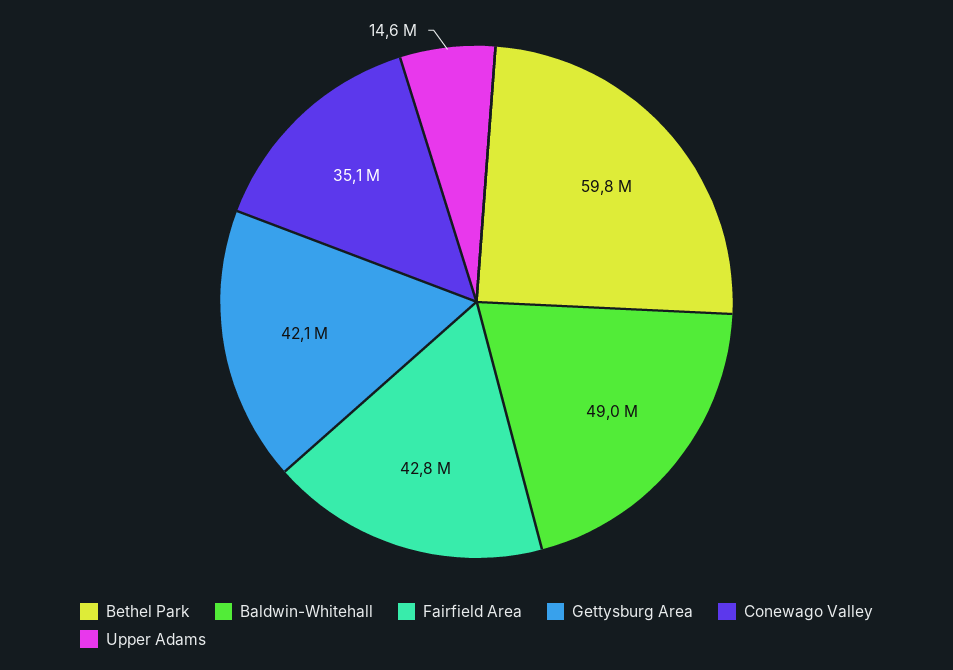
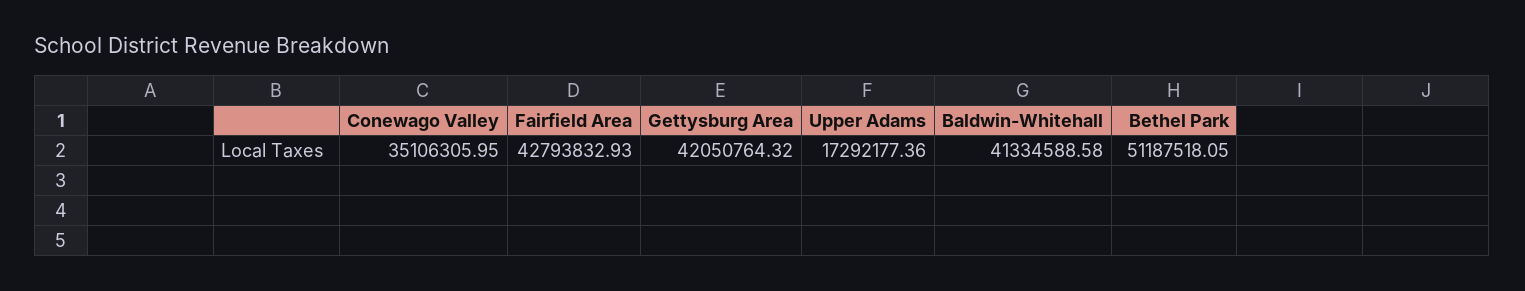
Bethel Park: 59800000 -> 51187518.05
Baldwin-Whitehall: 49000000 -> 41334588.58
Upper Adams: 14600000 -> 17292177.36

